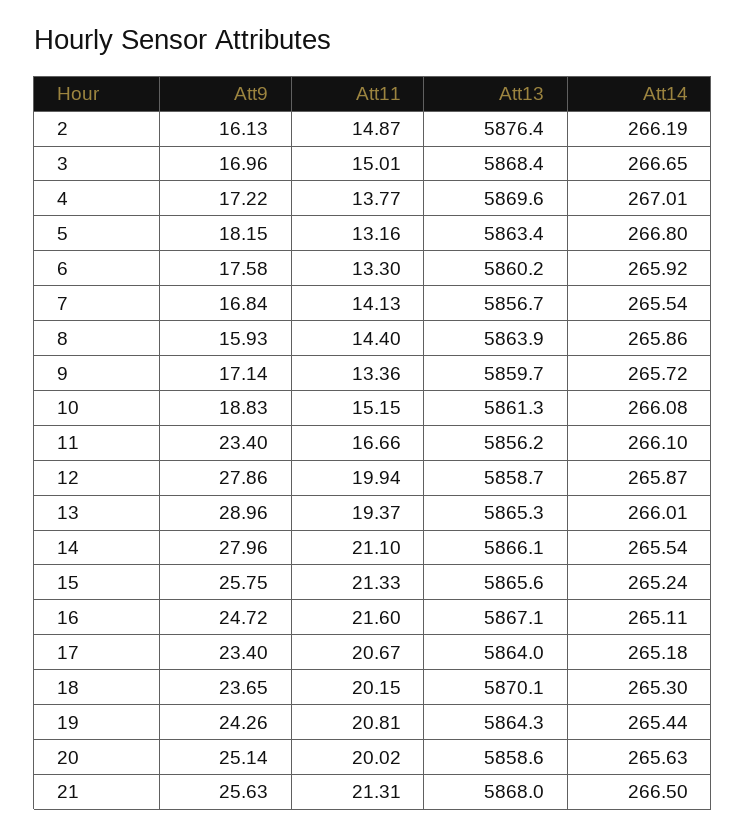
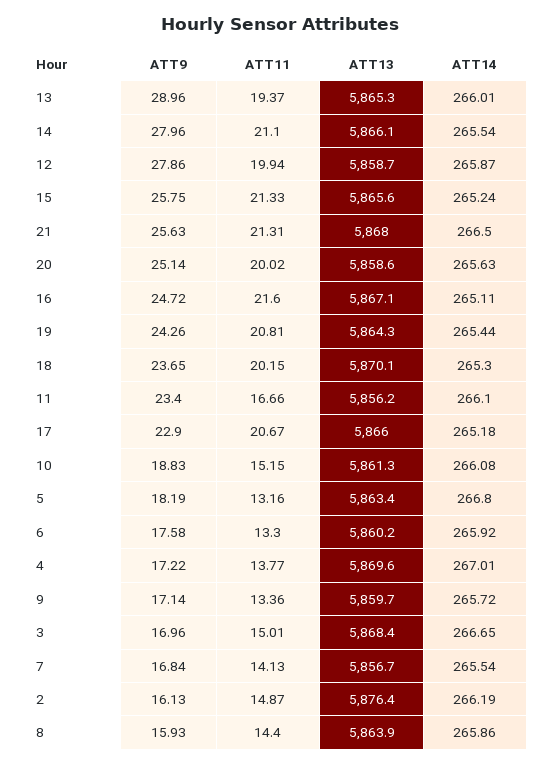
Att9, 5: 18.15 -> 18.19
Att9, 17: 23.4 -> 22.9
Att13, 17: 5864 -> 5866

